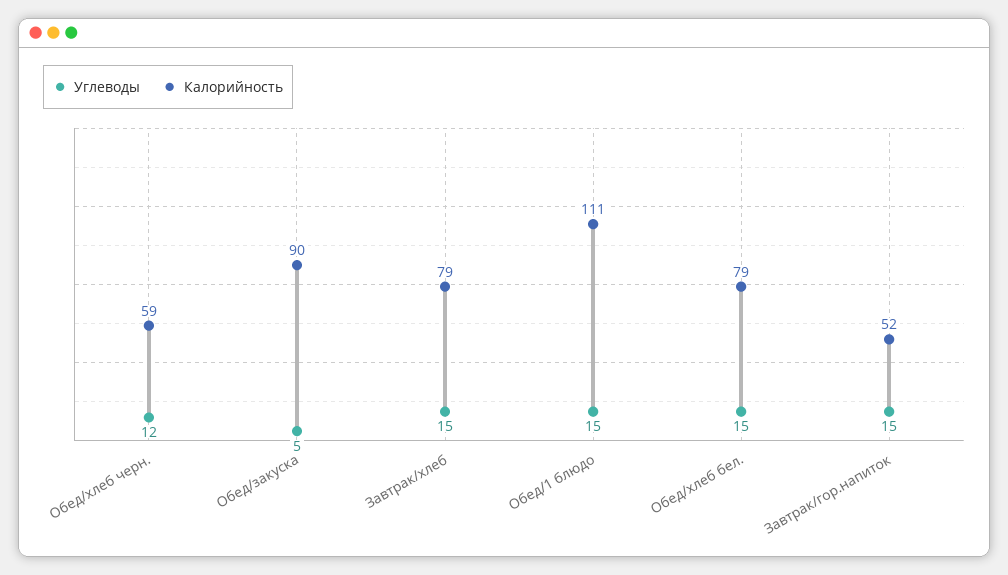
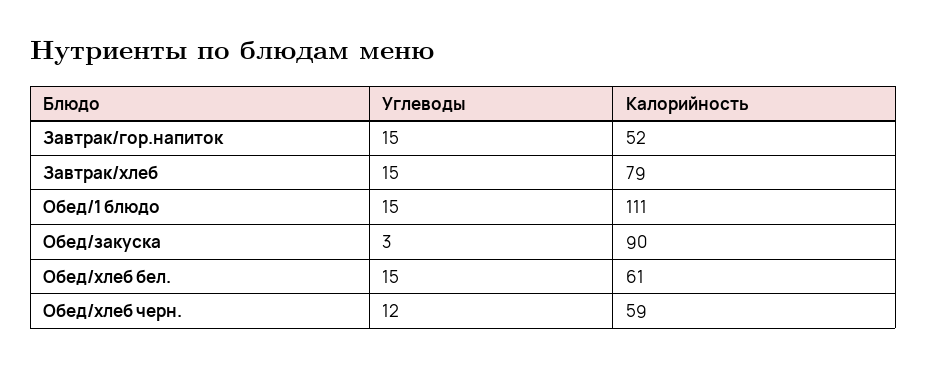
Углеводы, Обед/закуска: 5 -> 3
Калорийность, Обед/хлеб бел.: 79 -> 61

